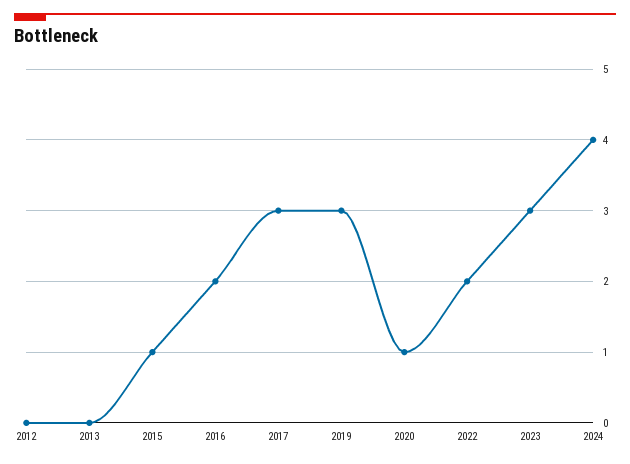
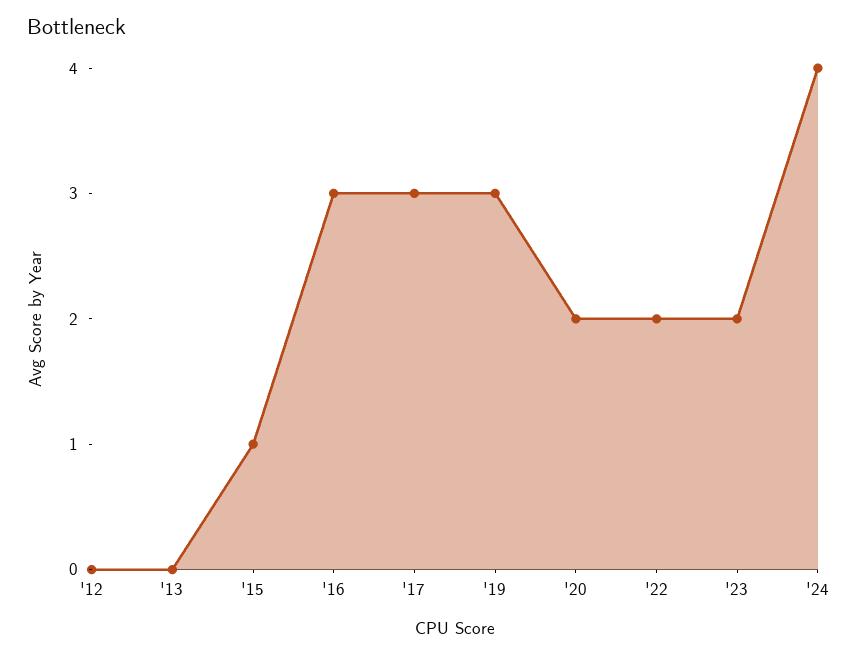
2016: 2 -> 3
2020: 1 -> 2
2023: 3 -> 2

